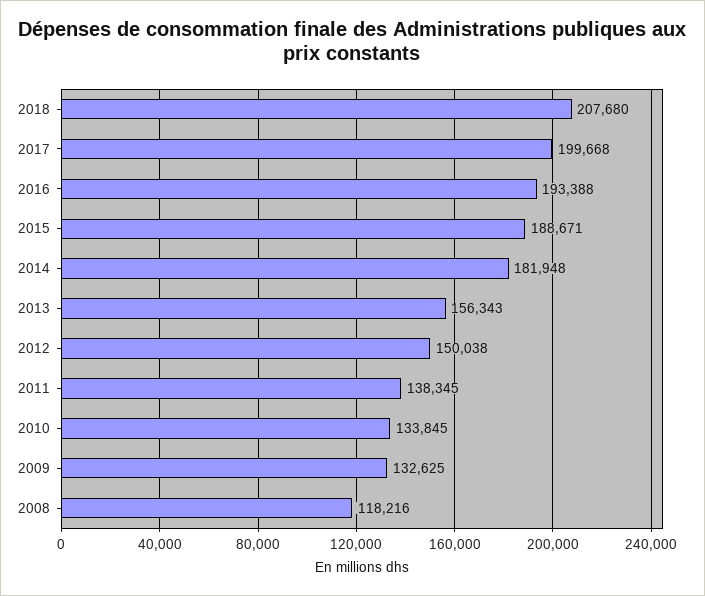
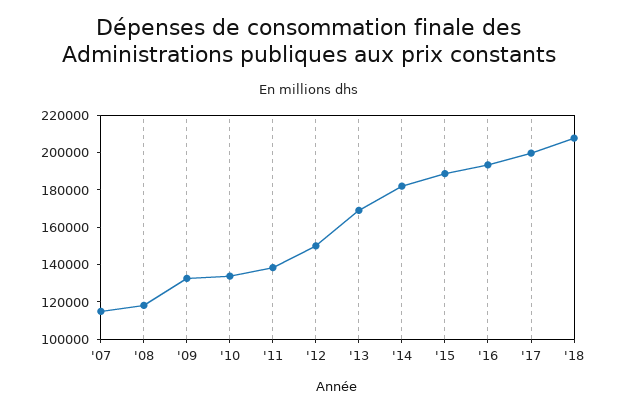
2013: 156343 -> 170000
'07: none -> 115000

